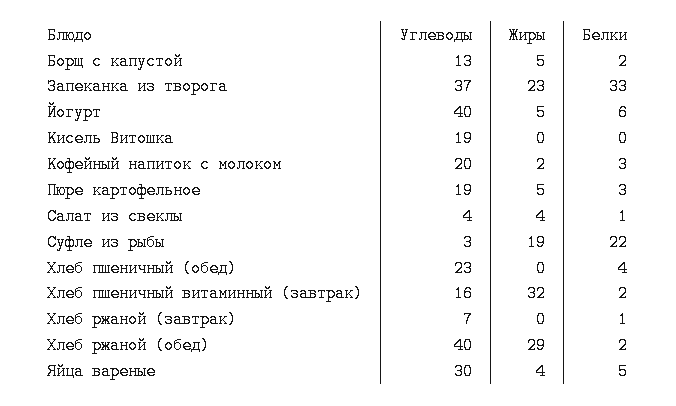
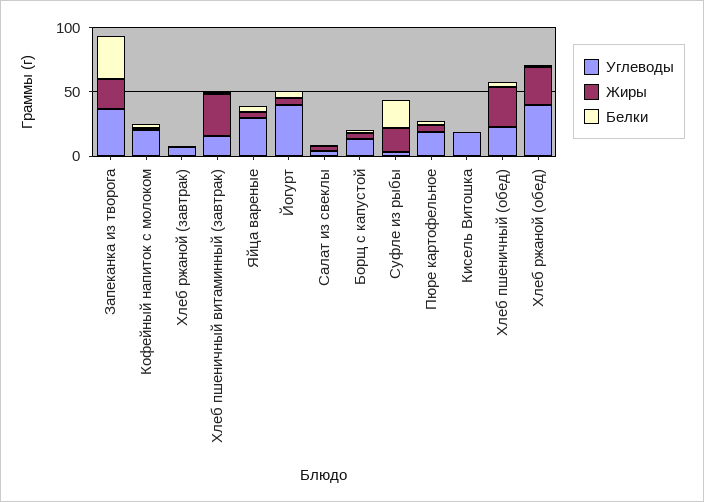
Жиры, Хлеб пшеничный (обед): 0 -> 30

